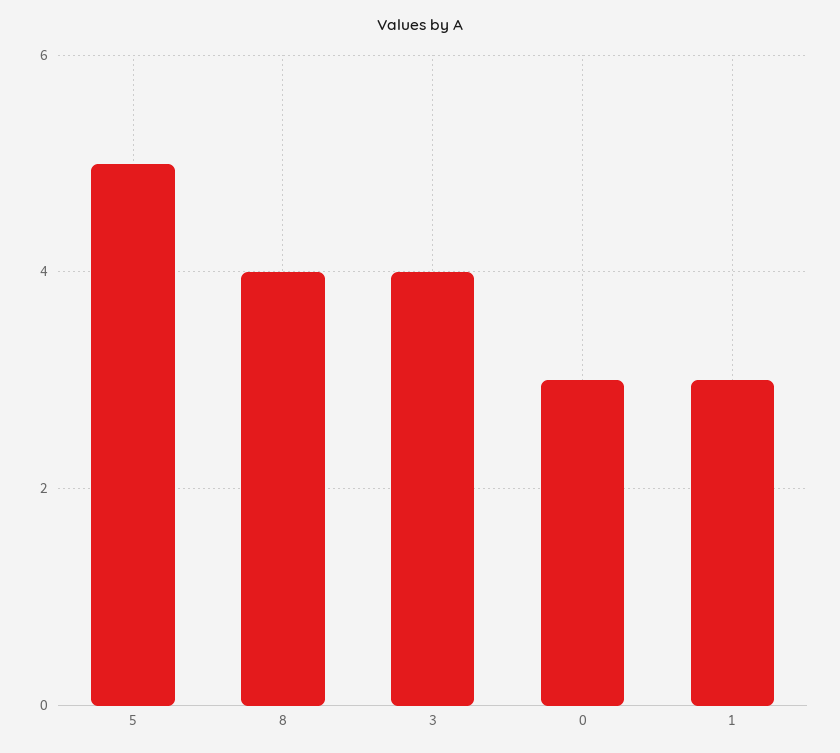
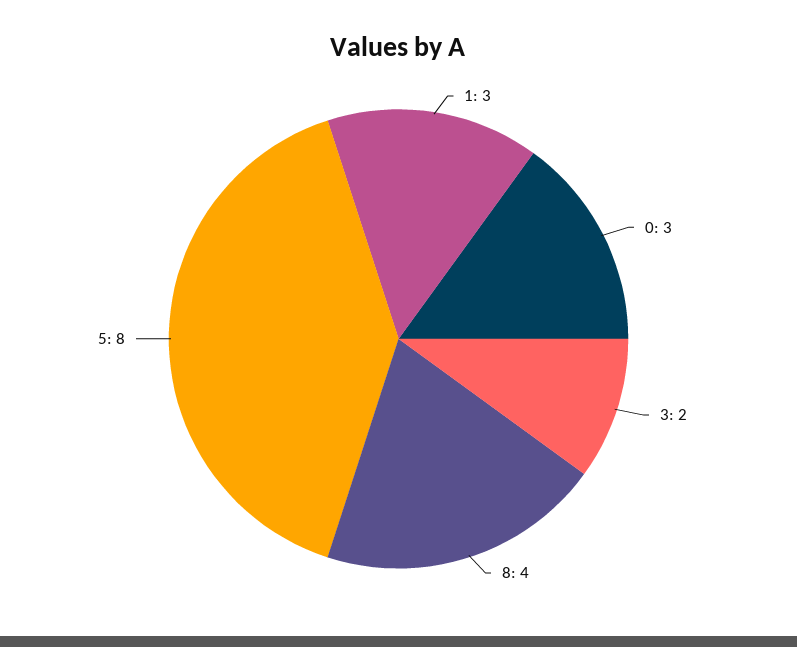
5: 5 -> 8
3: 4 -> 2

